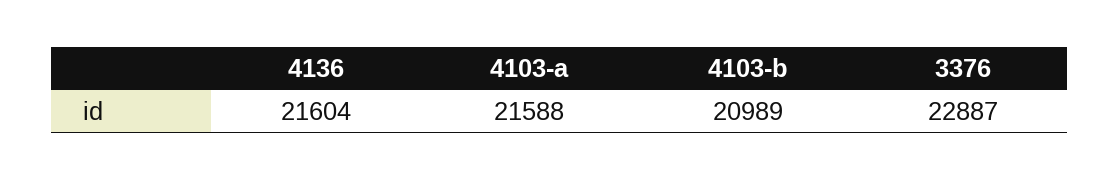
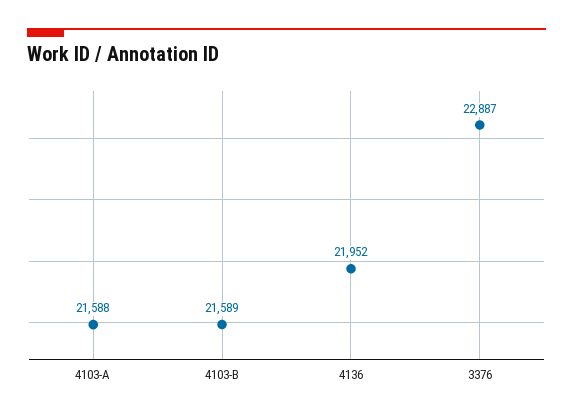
4136: 21604 -> 21952
4103-b: 20989 -> 21589

